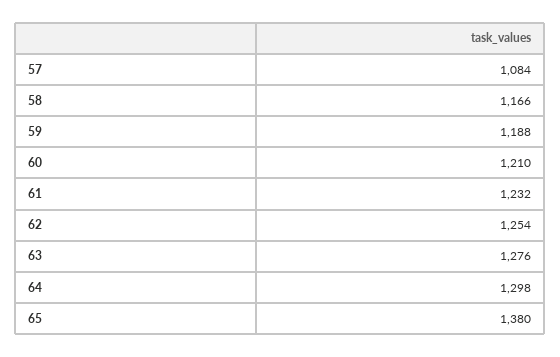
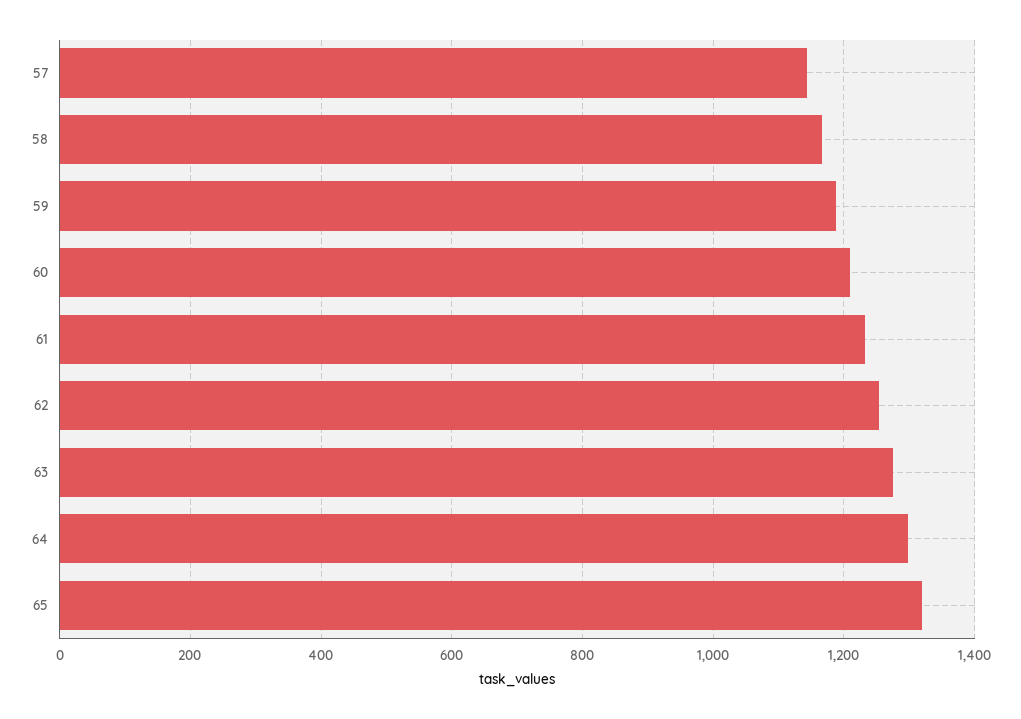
57: 1084 -> 1140
65: 1380 -> 1320

